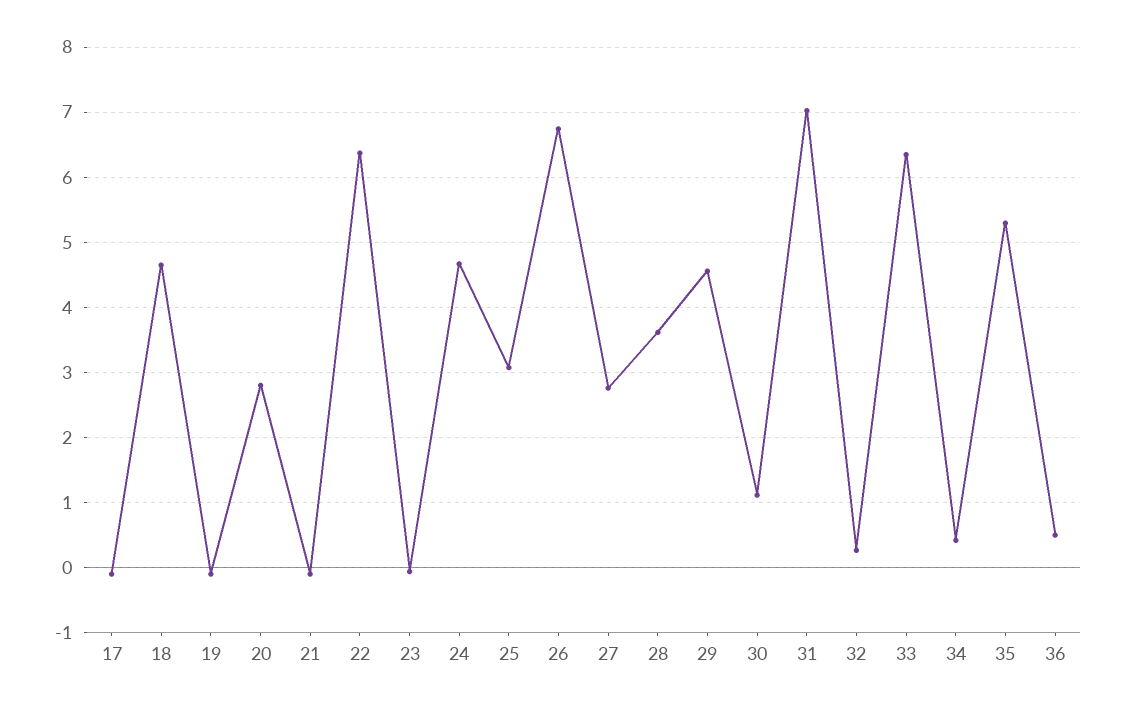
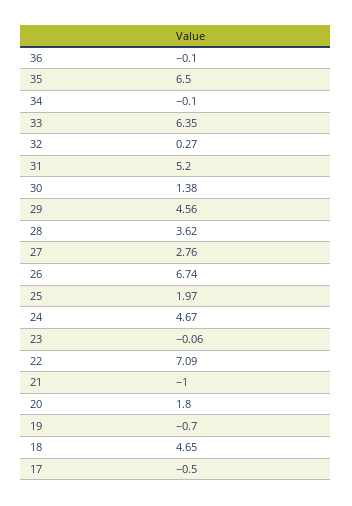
17: -0.1 -> -0.5
19: -0.1 -> -0.7
20: 2.8 -> 1.8
21: -0.1 -> -1
22: 6.4 -> 7.09
25: 3.1 -> 1.97
30: 1.1 -> 1.38
31: 7 -> 5.2
34: 0.4 -> -0.1
35: 5.3 -> 6.5
36: 0.5 -> -0.1

